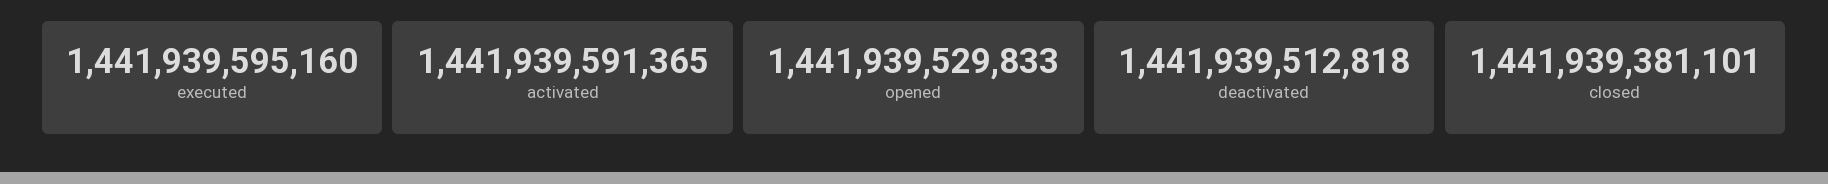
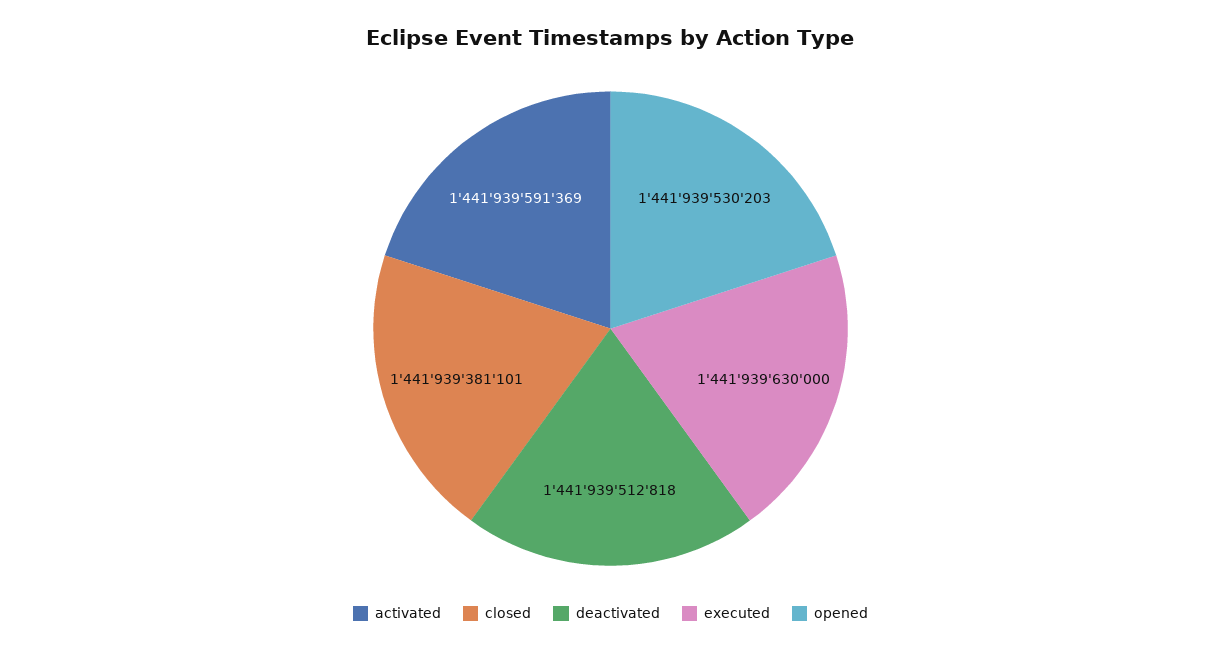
executed: 1441939595160 -> 1441939630000
activated: 1441939591365 -> 1441939591369
opened: 1441939529833 -> 1441939530203

